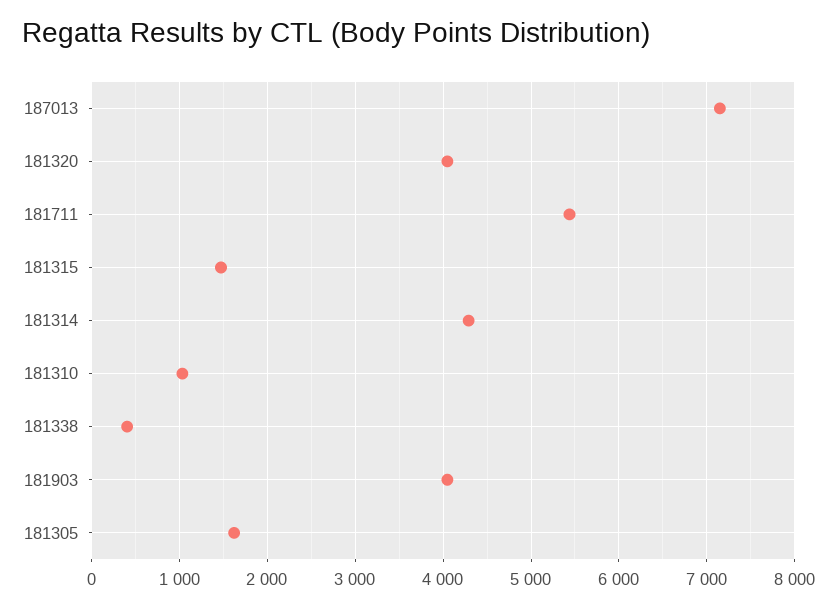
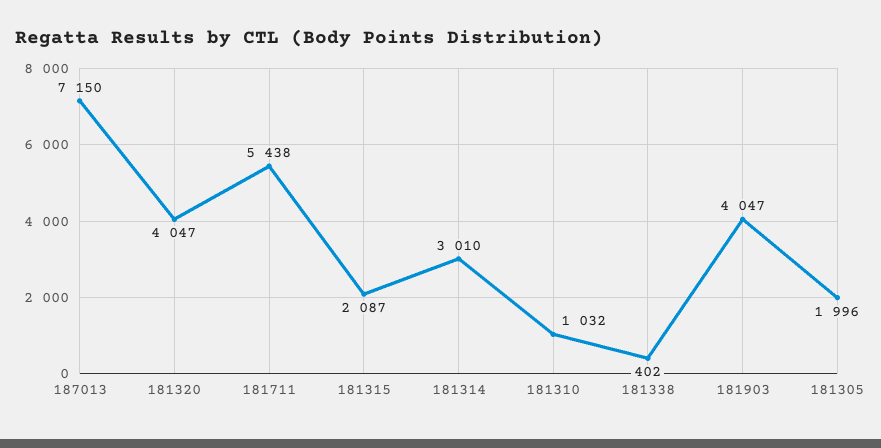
181315: 1500 -> 2087
181314: 4300 -> 3010
181305: 1600 -> 1996

